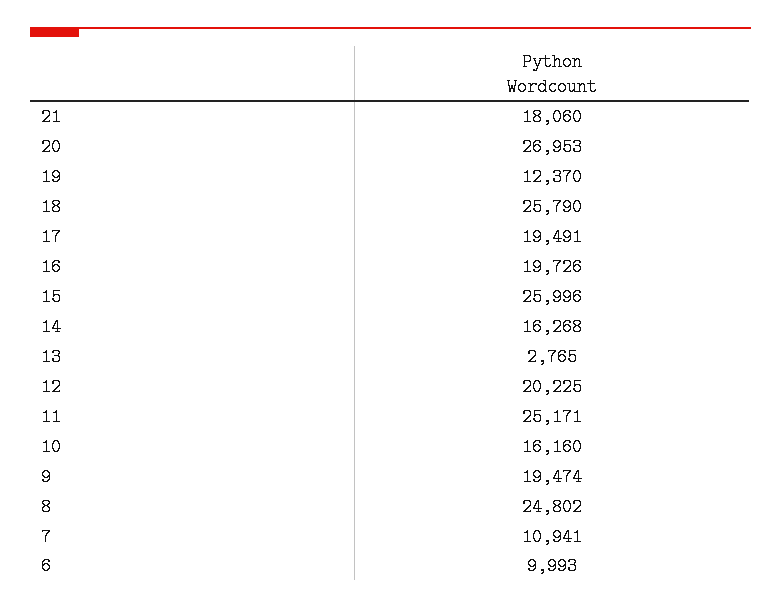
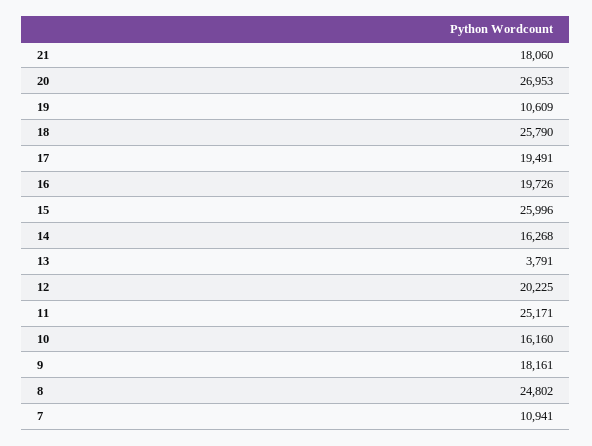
19: 12370 -> 10609
13: 2765 -> 3791
9: 19474 -> 18161
6: 9993 -> none

